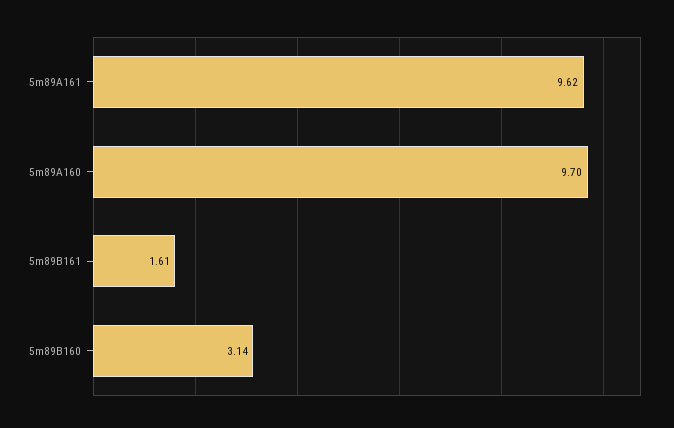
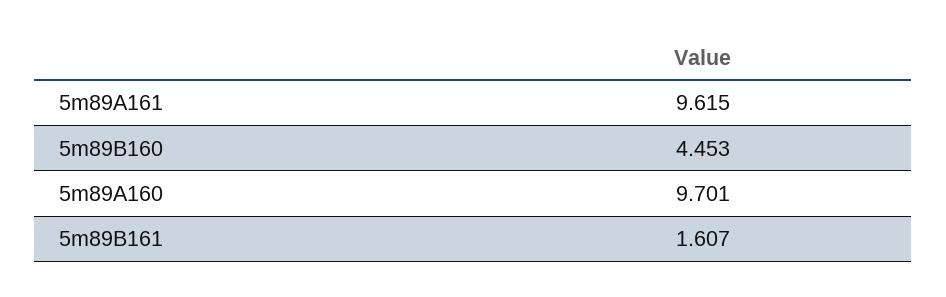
5m89B160: 3.14 -> 4.453

